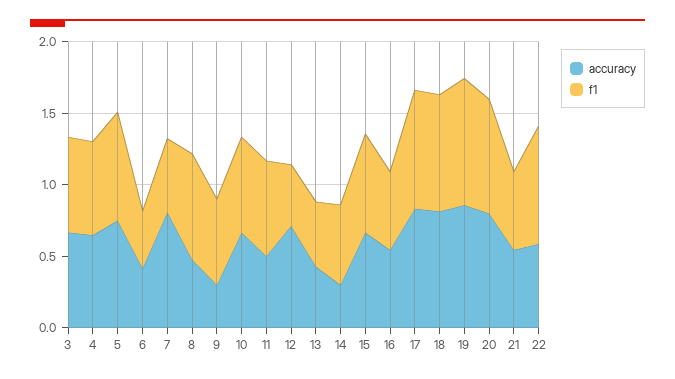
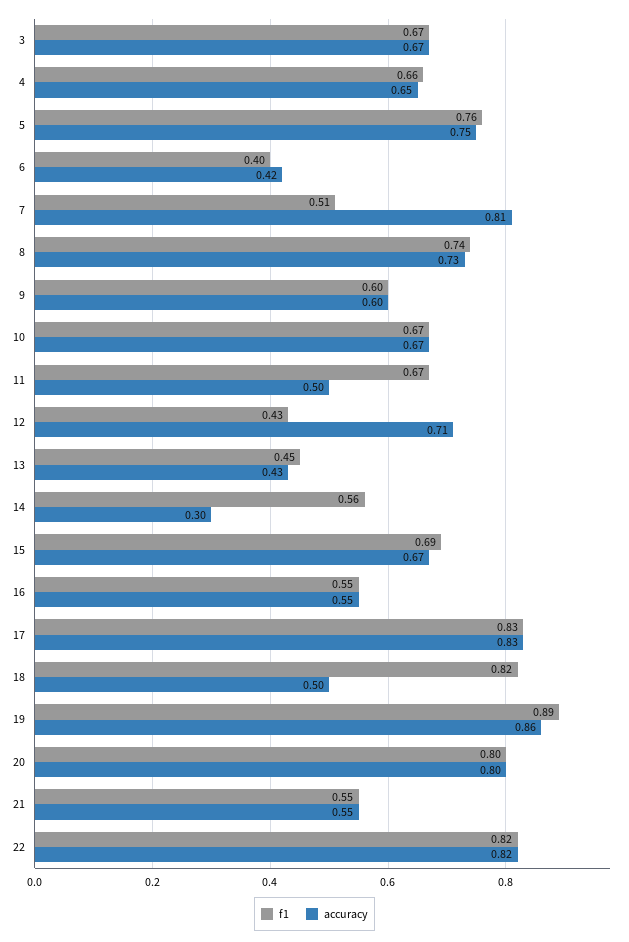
accuracy, 8: 0.5 -> 0.73
accuracy, 9: 0.3 -> 0.6
accuracy, 18: 0.8 -> 0.5
accuracy, 22: 0.6 -> 0.82

